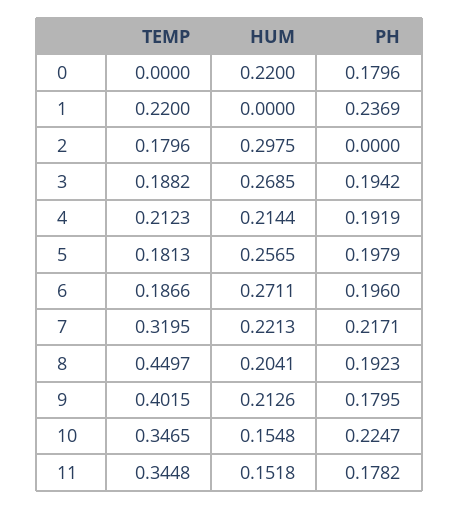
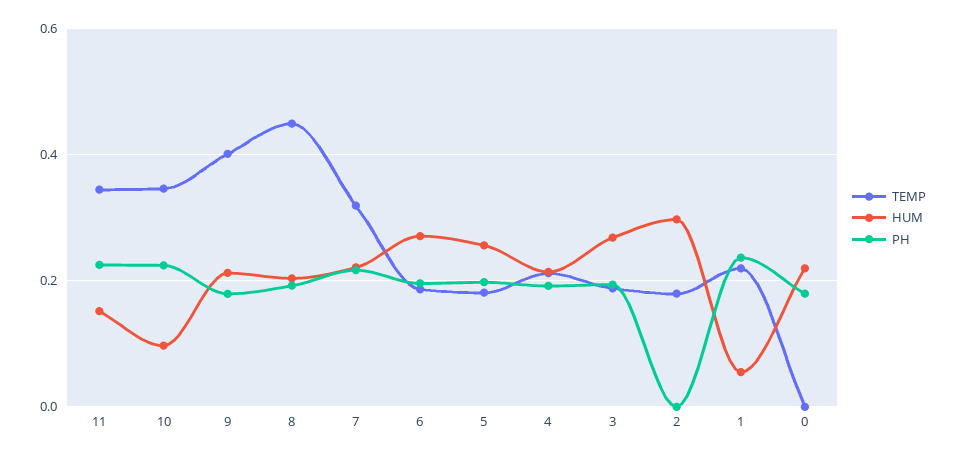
HUM, 1: 0 -> 0.06
HUM, 10: 0.1548 -> 0.1
PH, 11: 0.1782 -> 0.22

